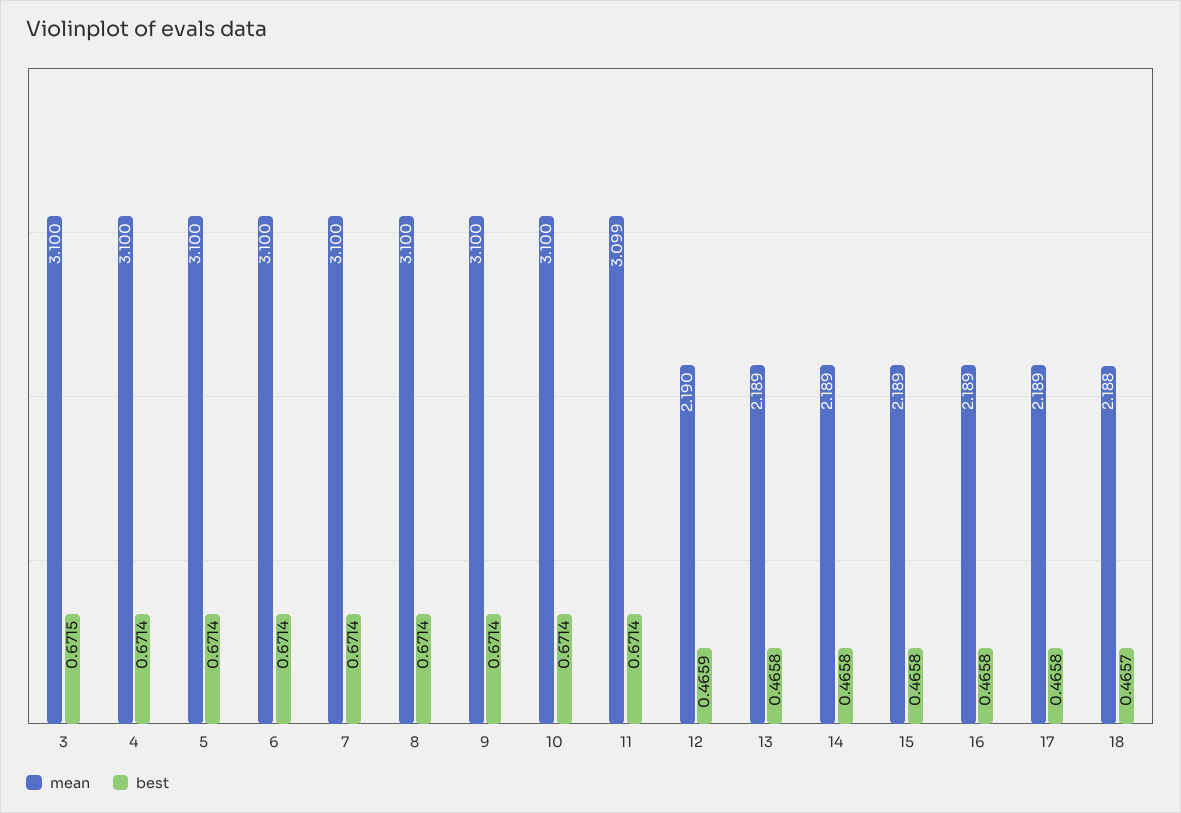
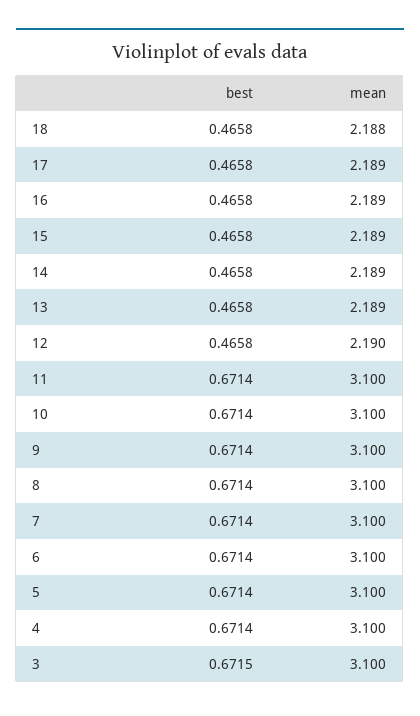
mean, 11: 3.099 -> 3.1
best, 12: 0.4659 -> 0.4658
best, 18: 0.4657 -> 0.4658

